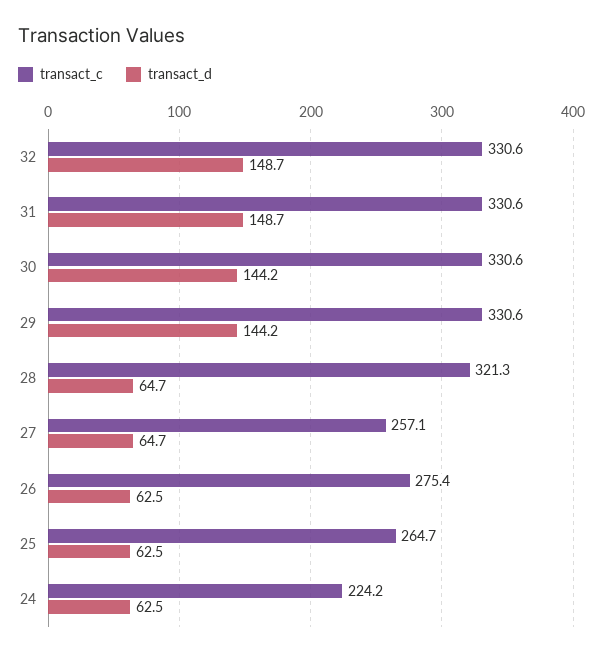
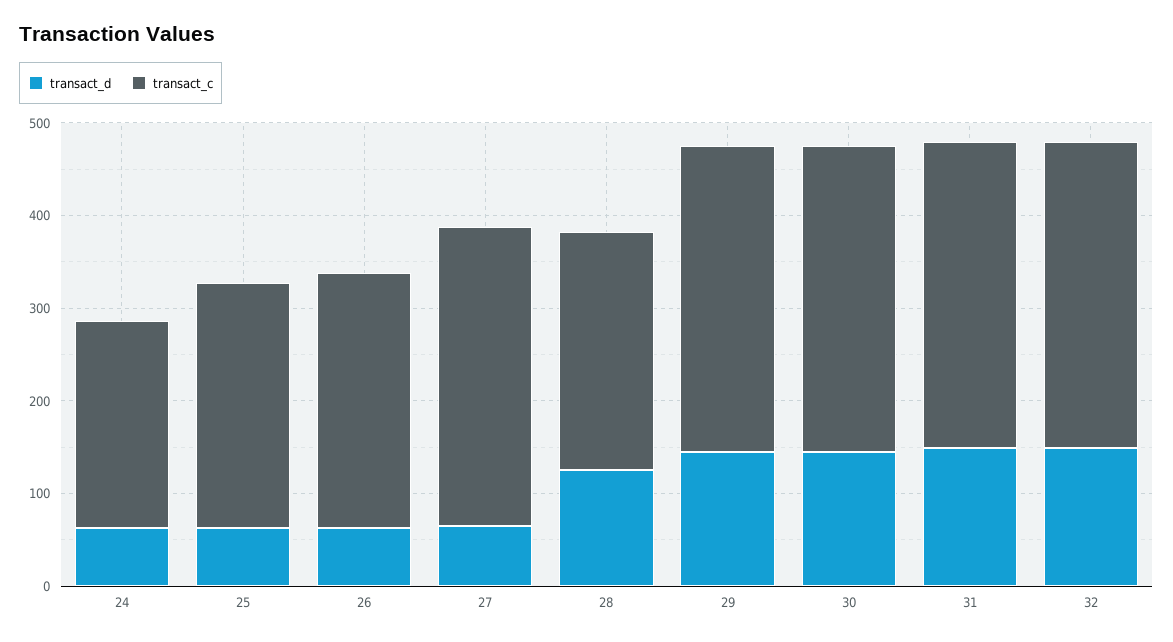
transact_c, 28: 321.3 -> 260
transact_d, 28: 64.7 -> 120
transact_c, 27: 257.1 -> 320

